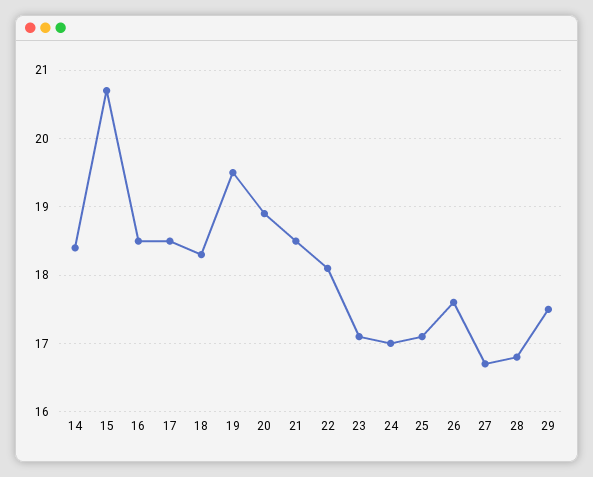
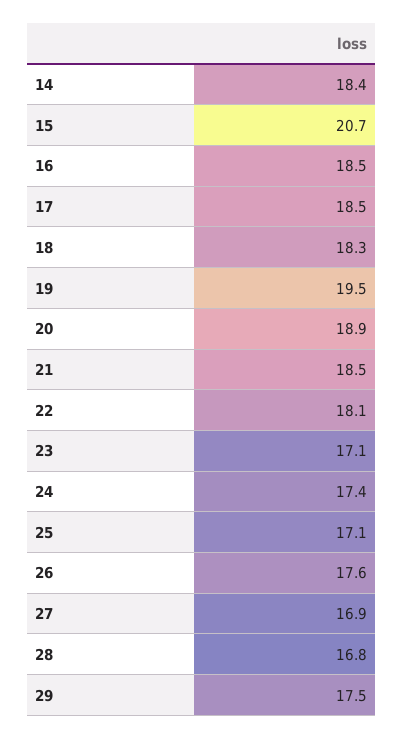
24: 17 -> 17.4
27: 16.7 -> 16.9

